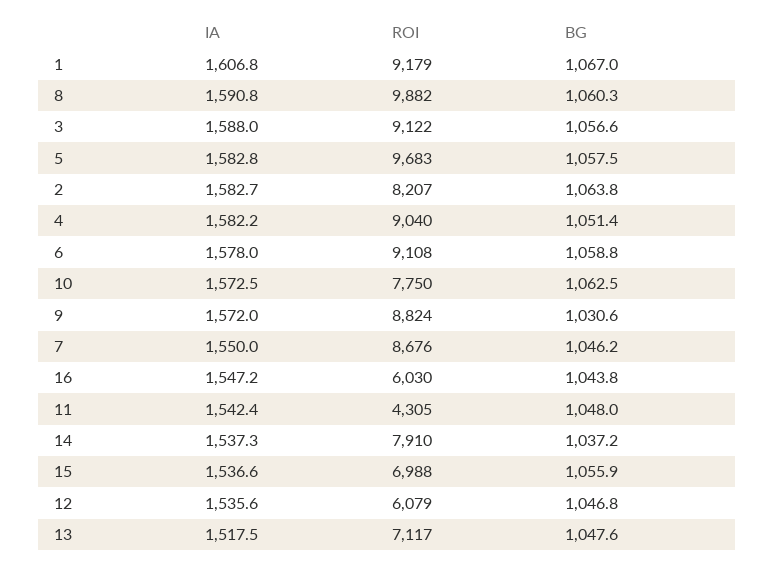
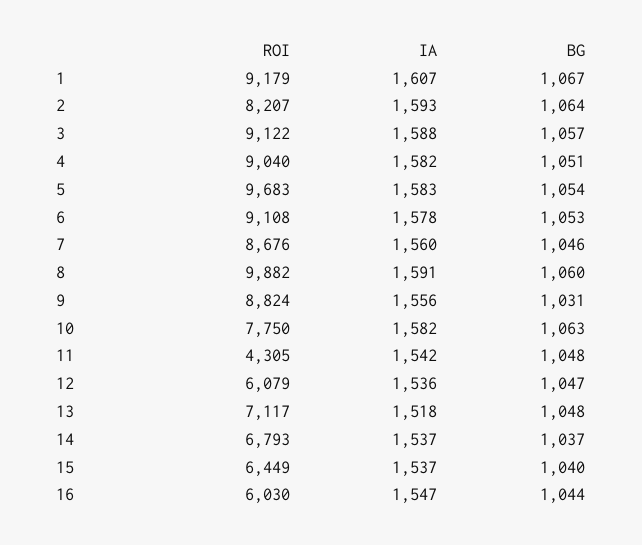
BG, 5: 1057.5 -> 1054
IA, 2: 1582.7 -> 1593
BG, 6: 1058.8 -> 1053
IA, 10: 1572.5 -> 1582
IA, 9: 1572 -> 1556
IA, 7: 1550 -> 1560
ROI, 14: 7910 -> 6793
ROI, 15: 6988 -> 6449
BG, 15: 1055.9 -> 1040

